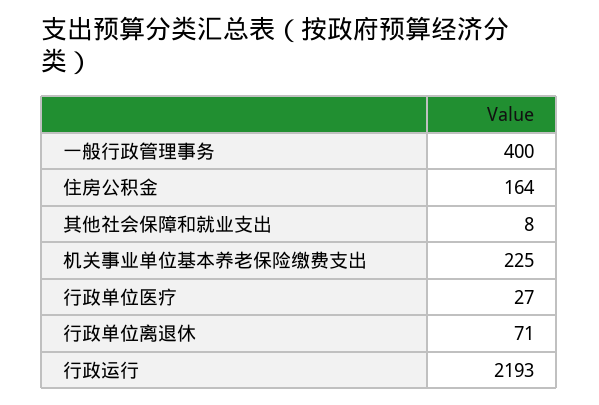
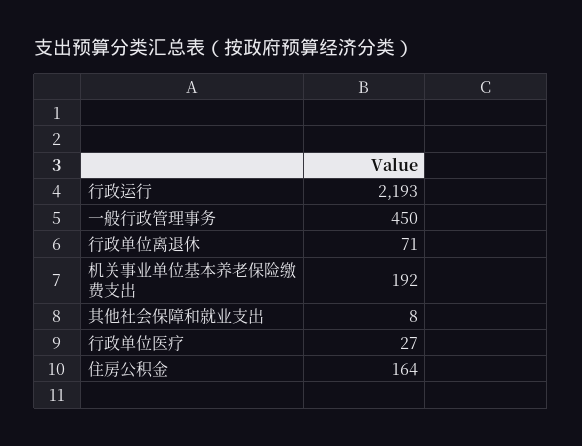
一般行政管理事务: 400 -> 450
机关事业单位基本养老保险缴费支出: 225 -> 192

